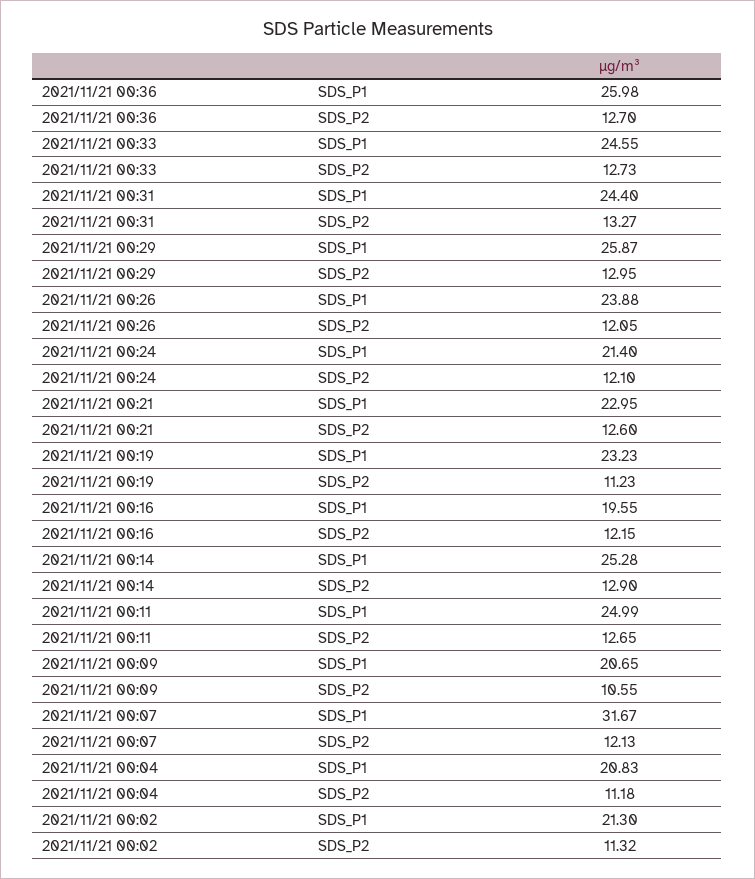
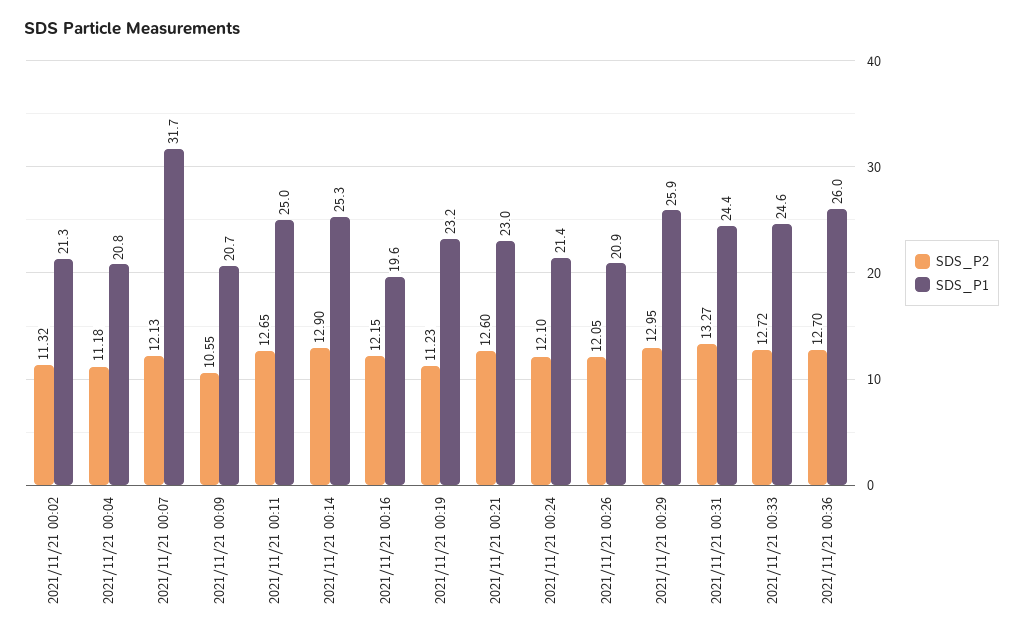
SDS_P2, 2021/11/21 00:33: 12.73 -> 12.72
SDS_P1, 2021/11/21 00:26: 23.88 -> 20.9

